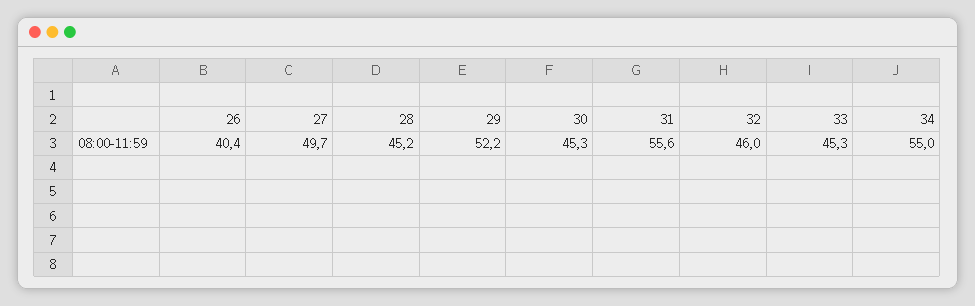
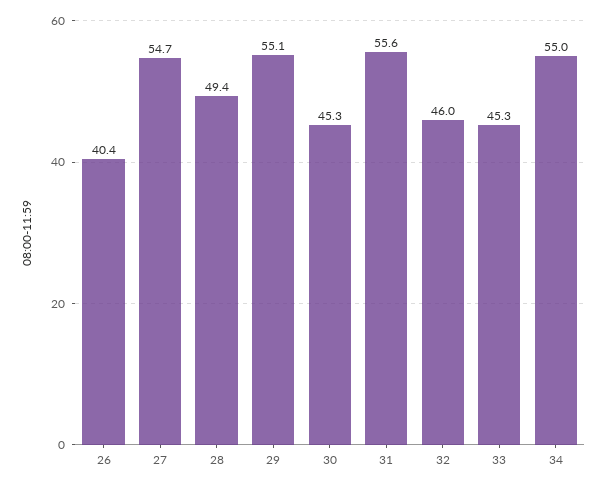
27: 49.7 -> 54.7
28: 45.2 -> 49.4
29: 52.2 -> 55.1

